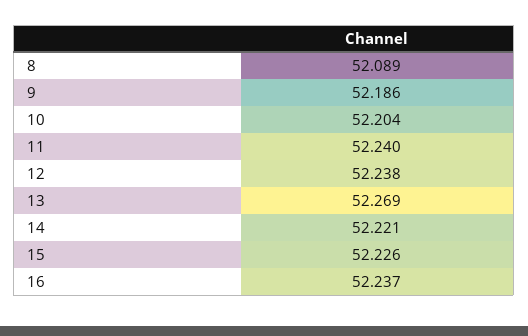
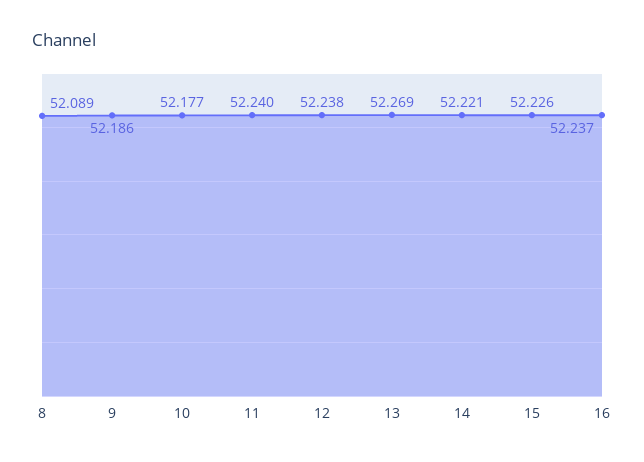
10: 52.204 -> 52.177

